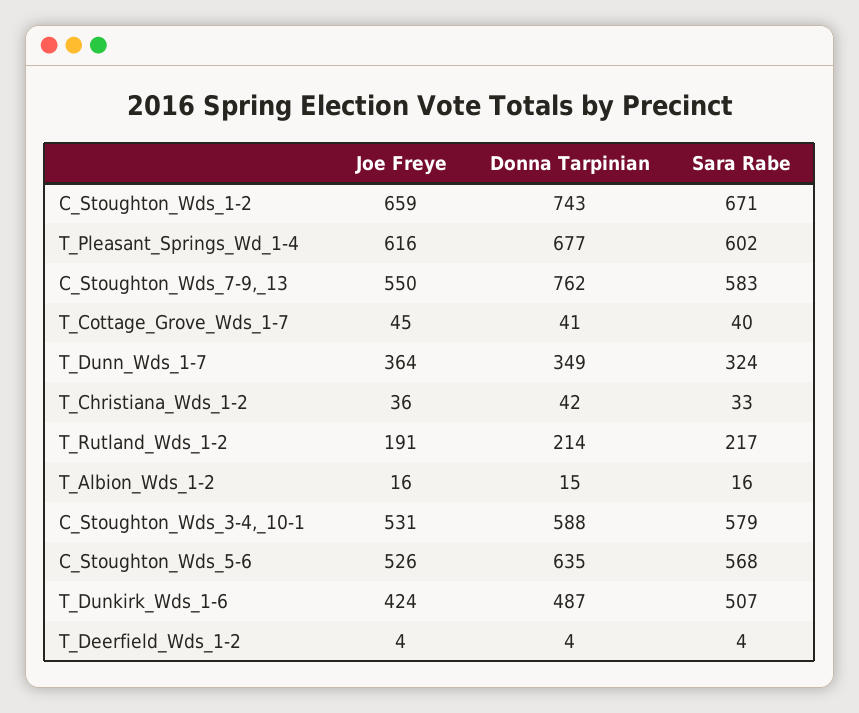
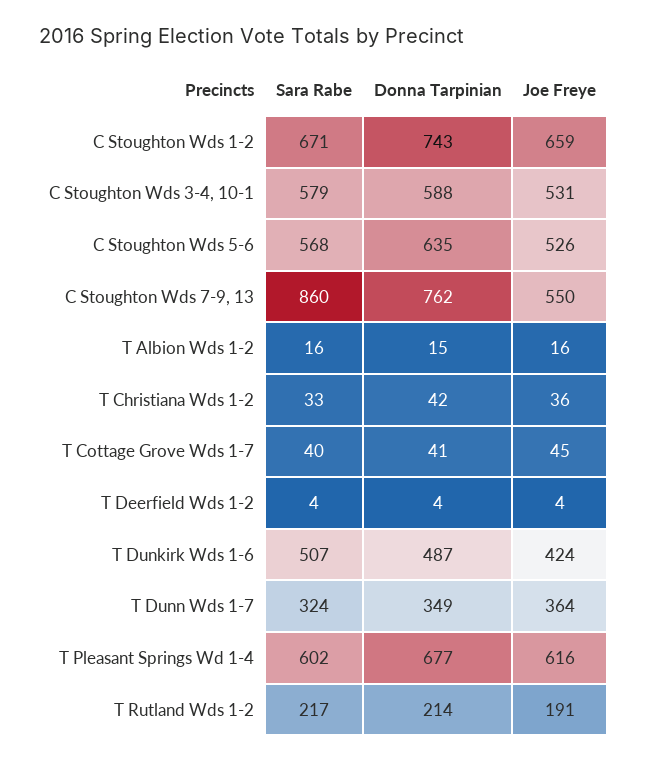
Sara Rabe, C_Stoughton_Wds_7-9,_13: 583 -> 860

